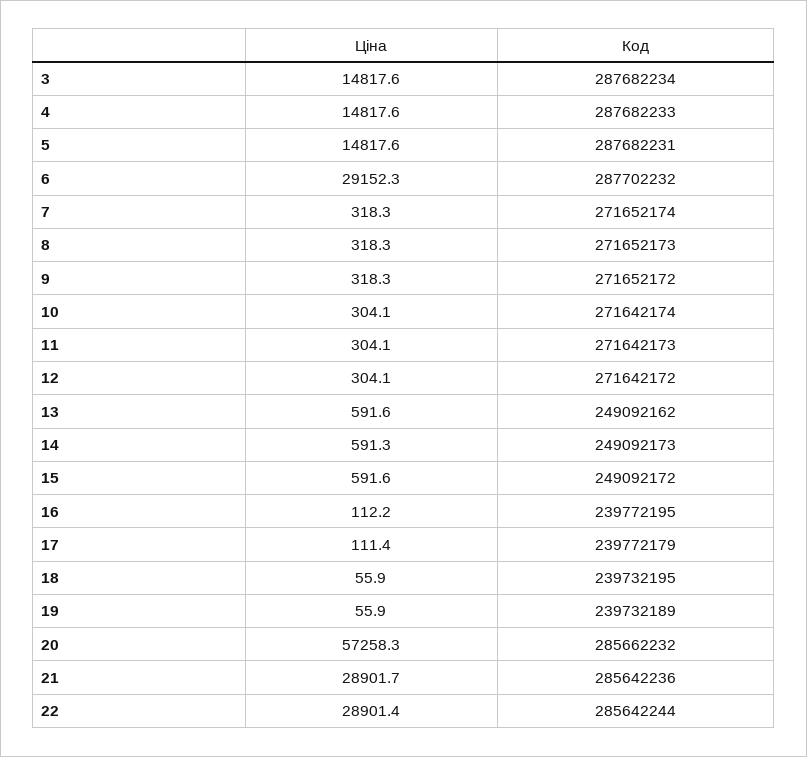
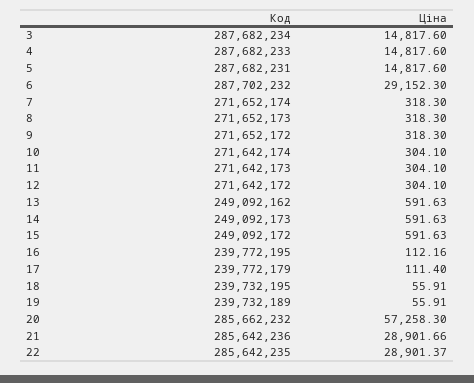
Ціна, 14: 591.3 -> 591.63
Код, 22: 285642244 -> 285642235

